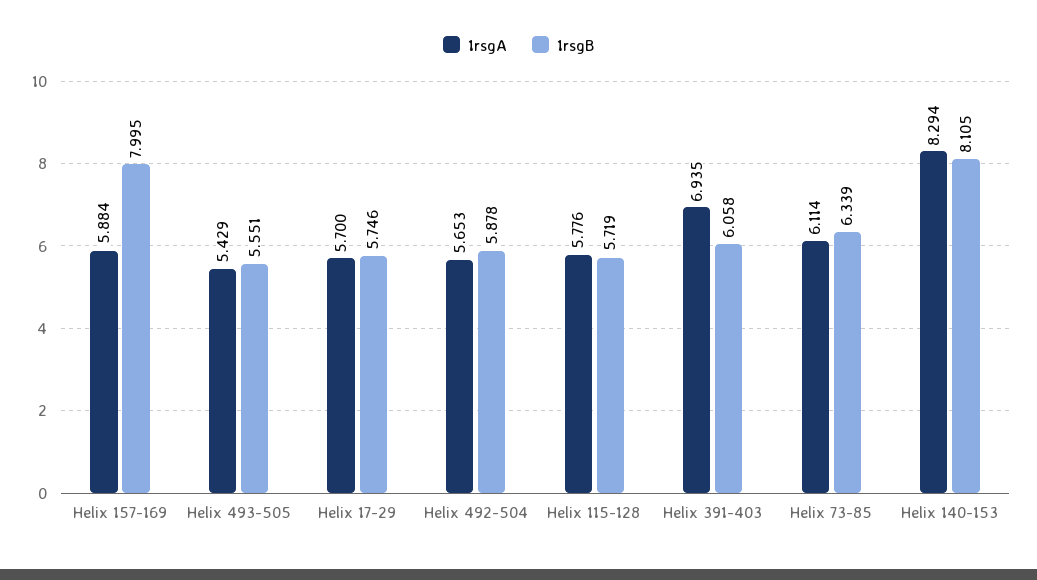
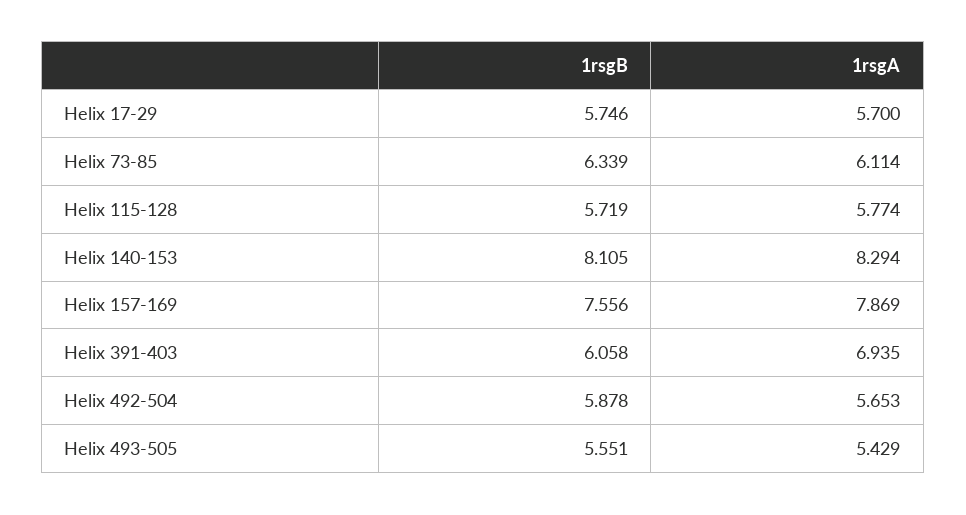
1rsgA, Helix 157-169: 5.884 -> 7.869
1rsgB, Helix 157-169: 7.995 -> 7.556
1rsgA, Helix 115-128: 5.776 -> 5.774

